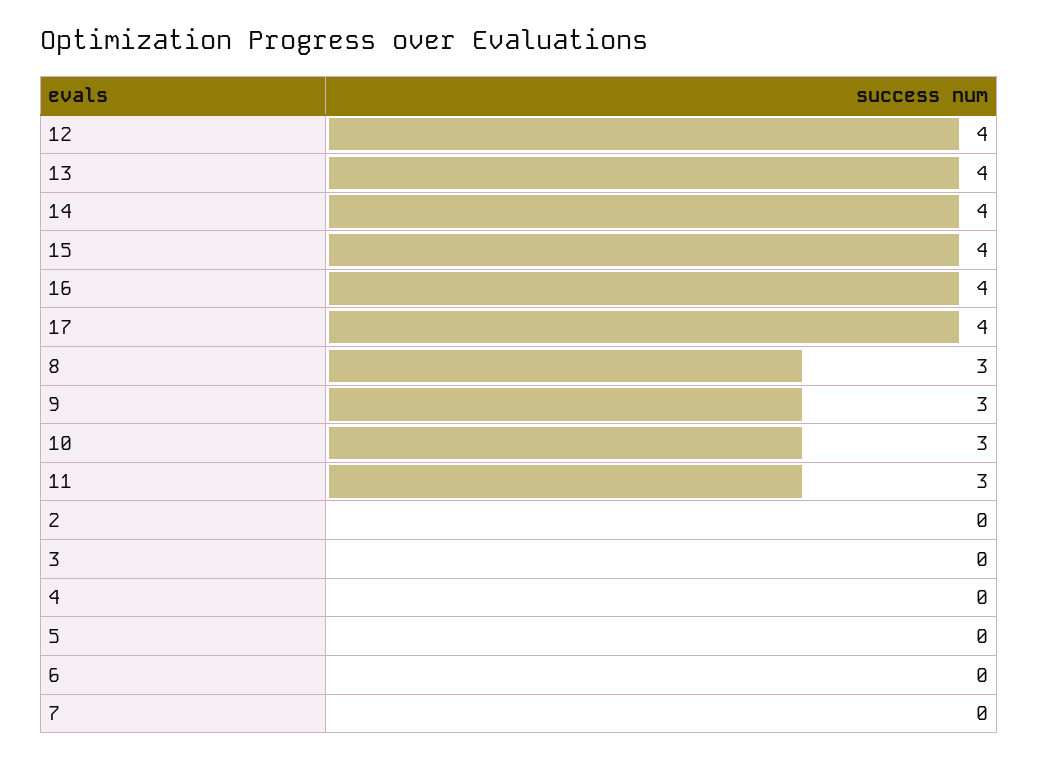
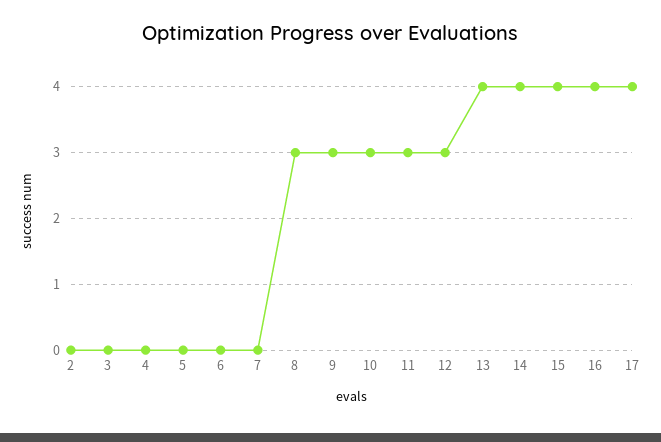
12: 4 -> 3

